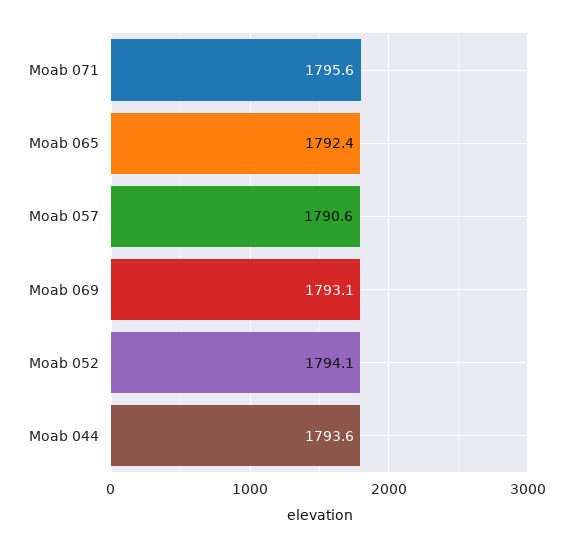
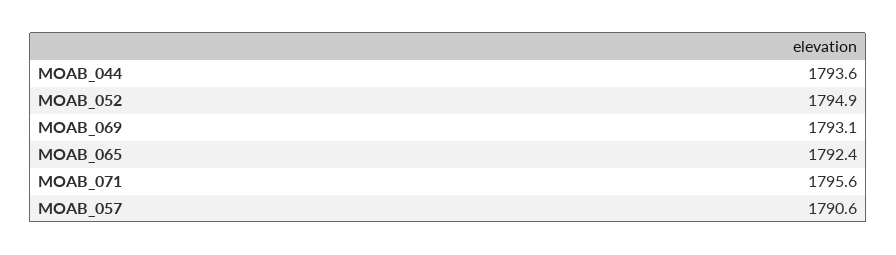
Moab 052: 1794.1 -> 1794.9

